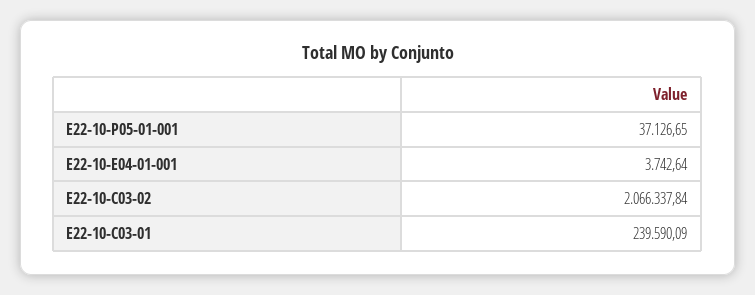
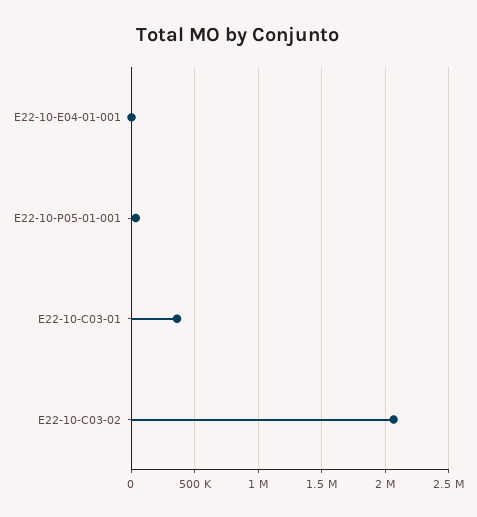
E22-10-C03-01: 239590.09 -> 350000

